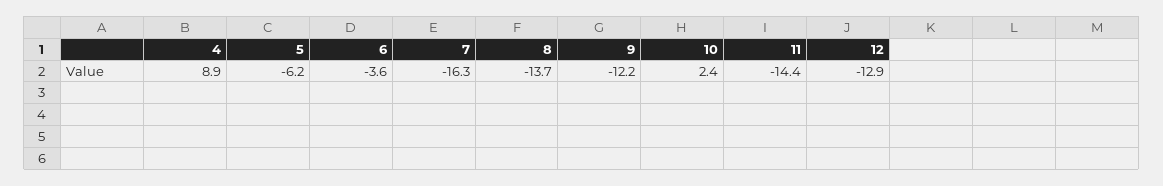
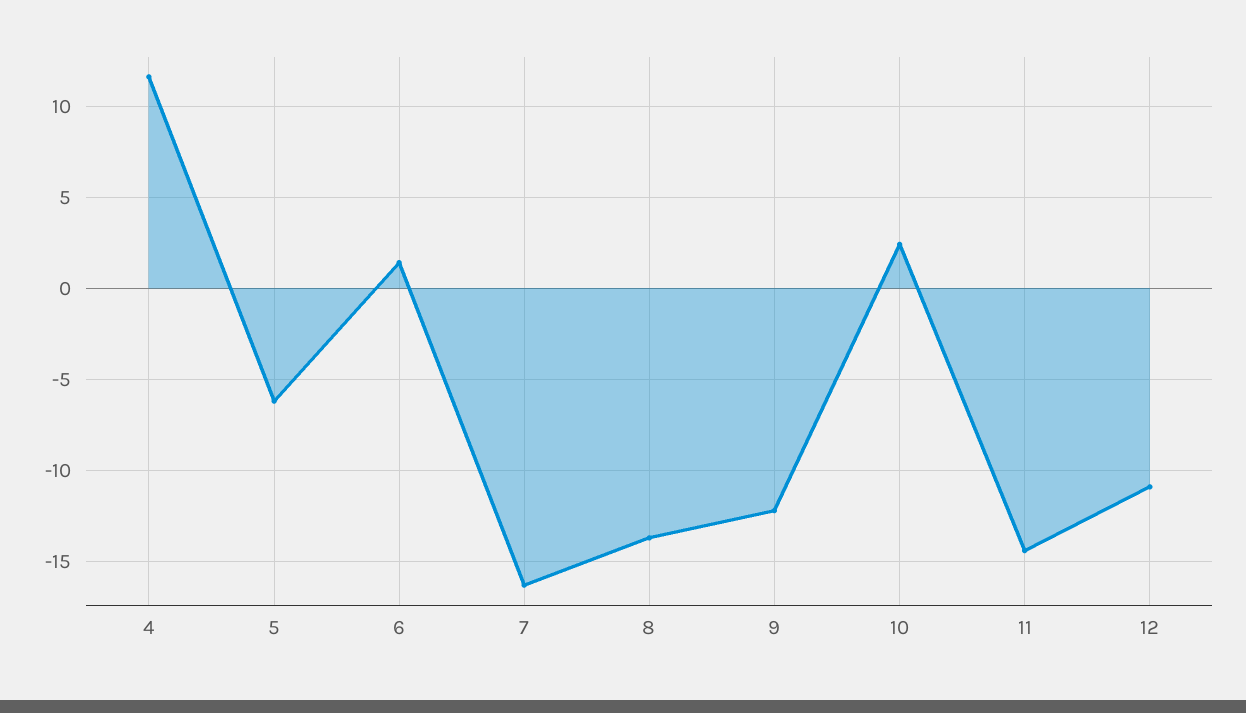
4: 8.9 -> 11.5
6: -3.6 -> 1.5
12: -12.9 -> -11

